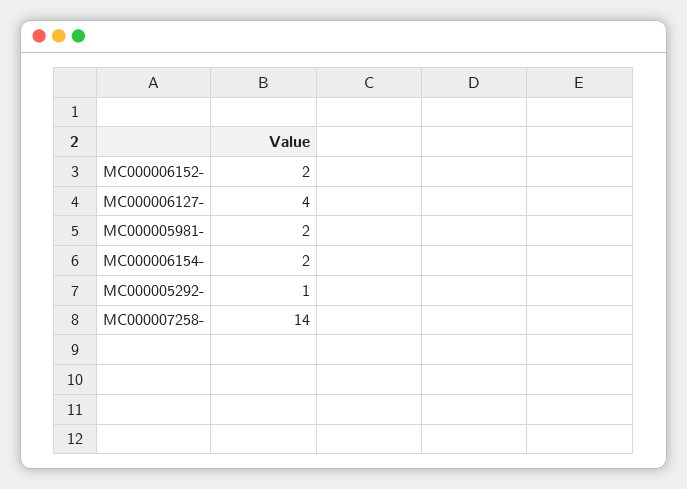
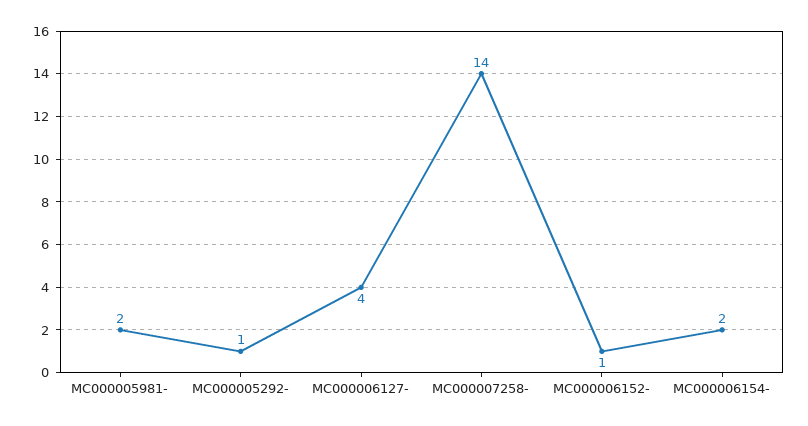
MC000006152-: 2 -> 1

